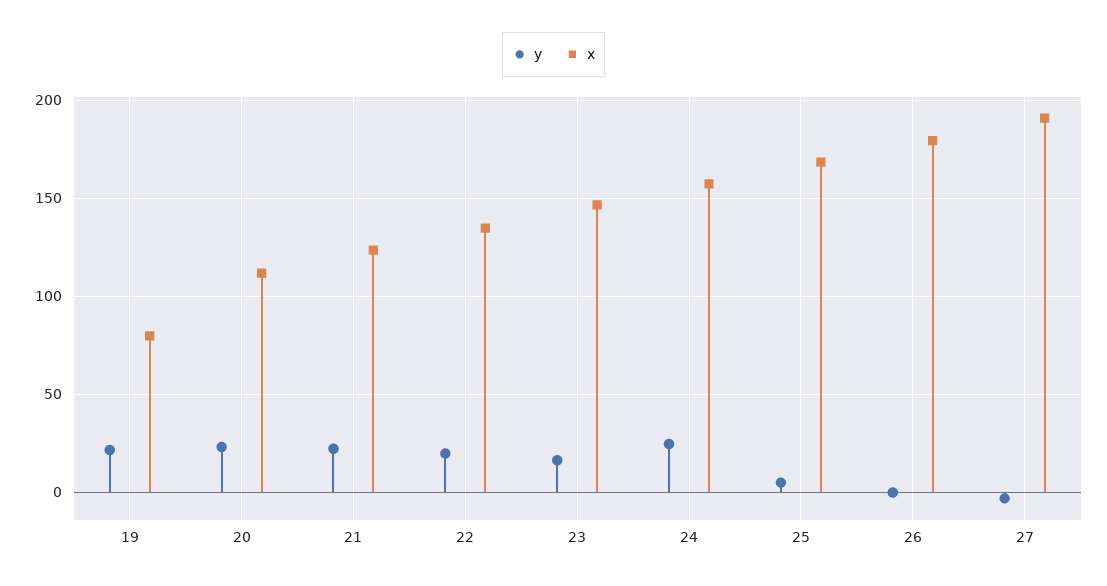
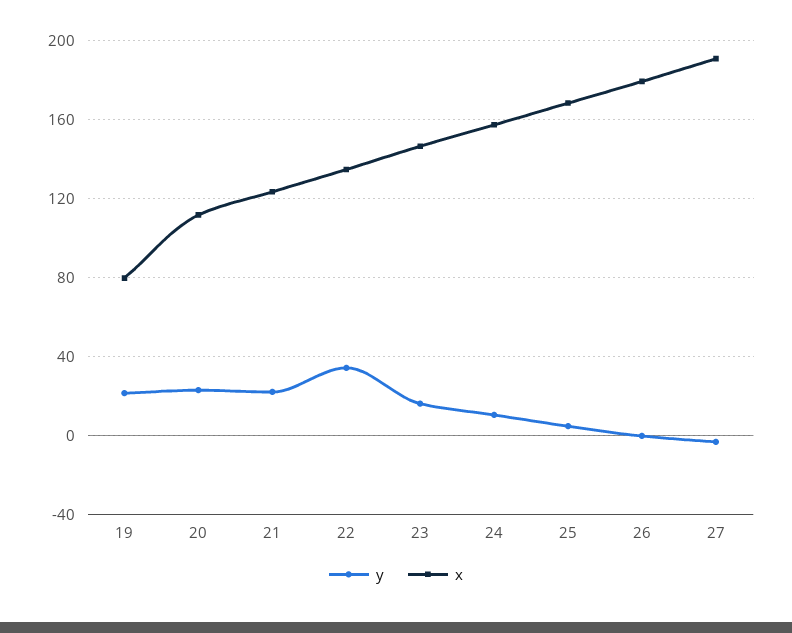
y, 22: 20 -> 35
y, 24: 25 -> 10

